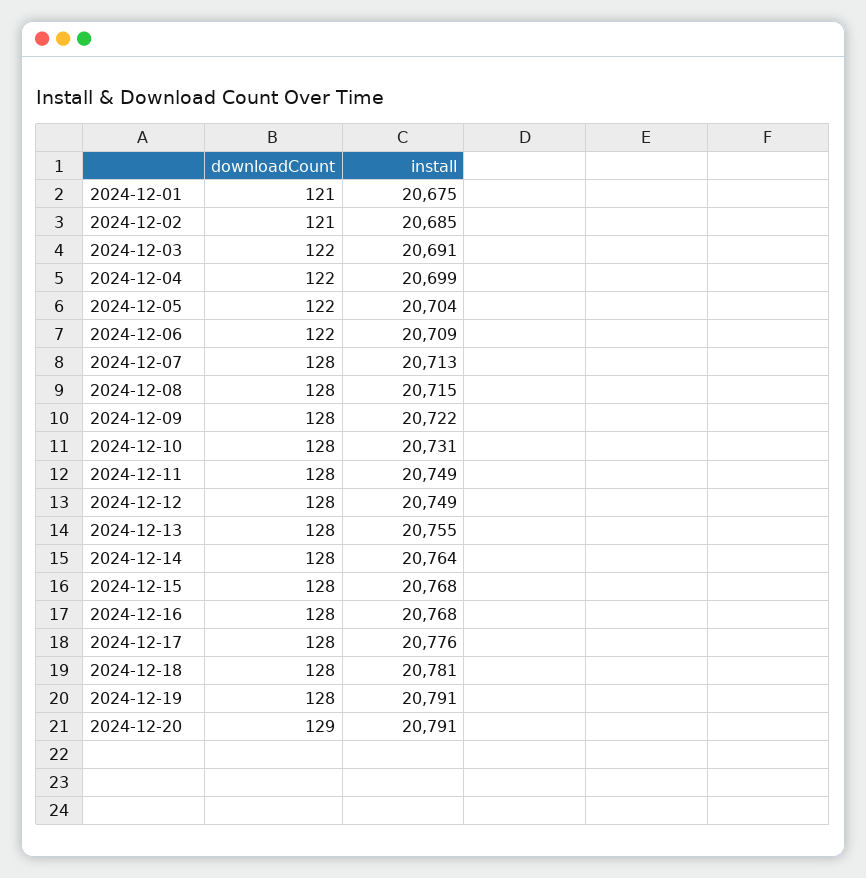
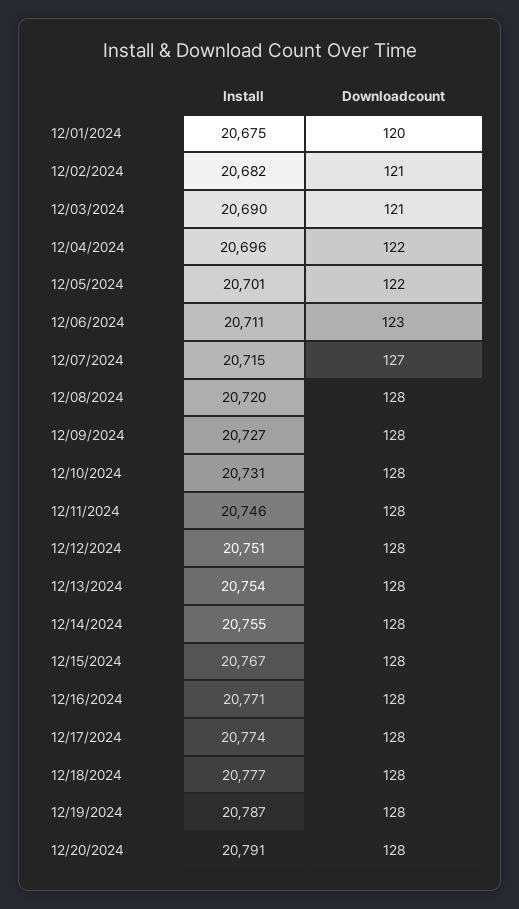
downloadCount, 2024-12-01: 121 -> 120
install, 2024-12-02: 20685 -> 20682
downloadCount, 2024-12-03: 122 -> 121
install, 2024-12-03: 20691 -> 20690
install, 2024-12-04: 20699 -> 20696
install, 2024-12-05: 20704 -> 20701
downloadCount, 2024-12-06: 122 -> 123
install, 2024-12-06: 20709 -> 20711
downloadCount, 2024-12-07: 128 -> 127
install, 2024-12-07: 20713 -> 20715
install, 2024-12-08: 20715 -> 20720
install, 2024-12-09: 20722 -> 20727
install, 2024-12-11: 20749 -> 20746
install, 2024-12-12: 20749 -> 20751
install, 2024-12-13: 20755 -> 20754
install, 2024-12-14: 20764 -> 20755
install, 2024-12-15: 20768 -> 20767
install, 2024-12-16: 20768 -> 20771
install, 2024-12-17: 20776 -> 20774
install, 2024-12-18: 20781 -> 20777
install, 2024-12-19: 20791 -> 20787
downloadCount, 2024-12-20: 129 -> 128

